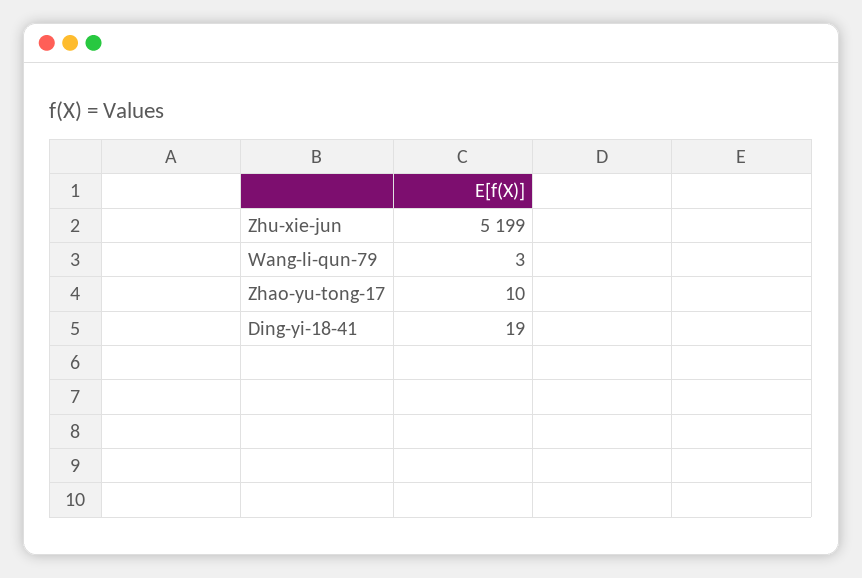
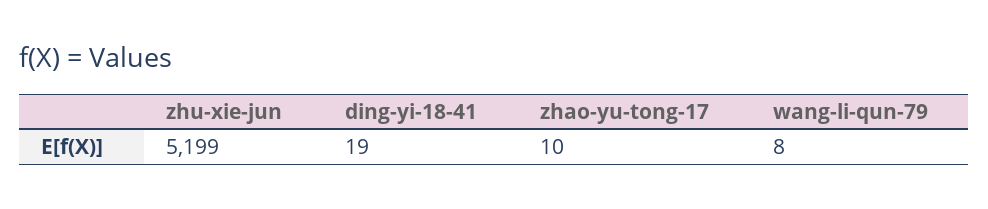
Wang-li-qun-79: 3 -> 8

